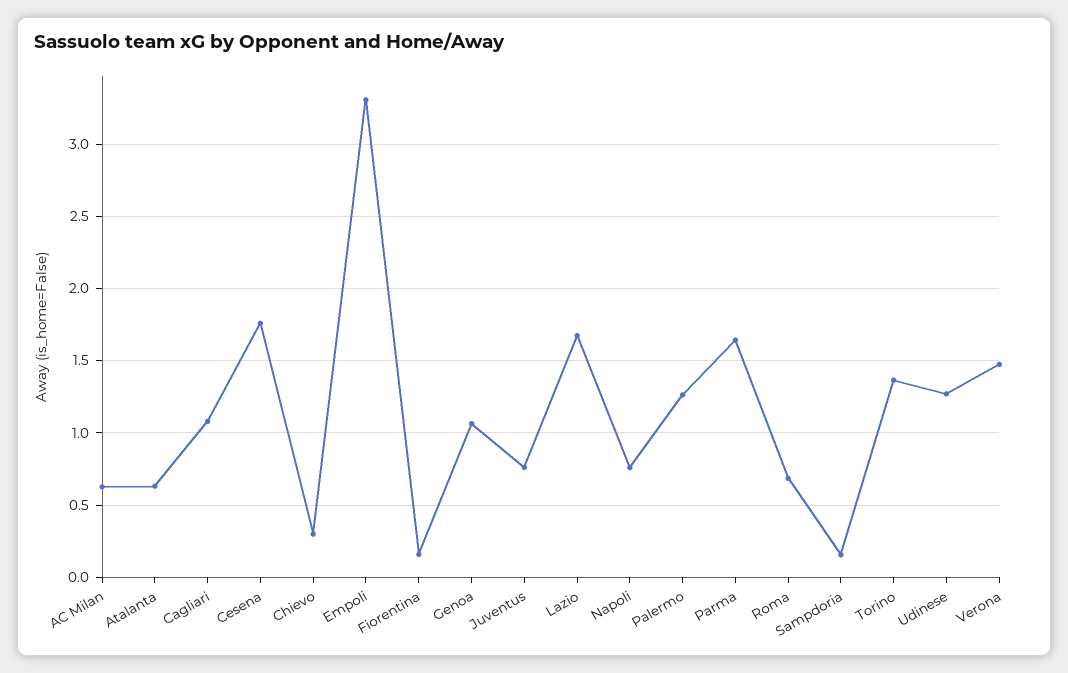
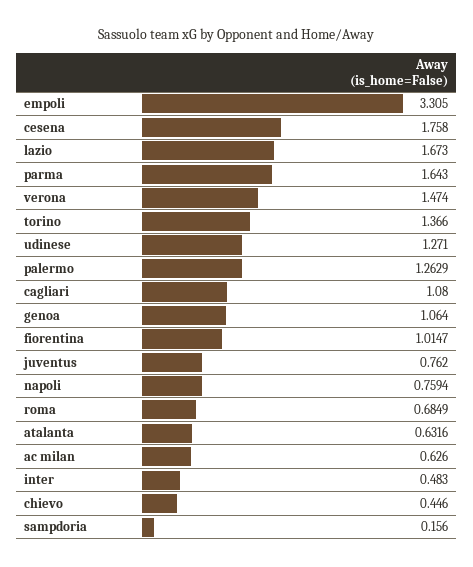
Chievo: 0.3 -> 0.446
Fiorentina: 0.15 -> 1.0147
inter: none -> 0.483

